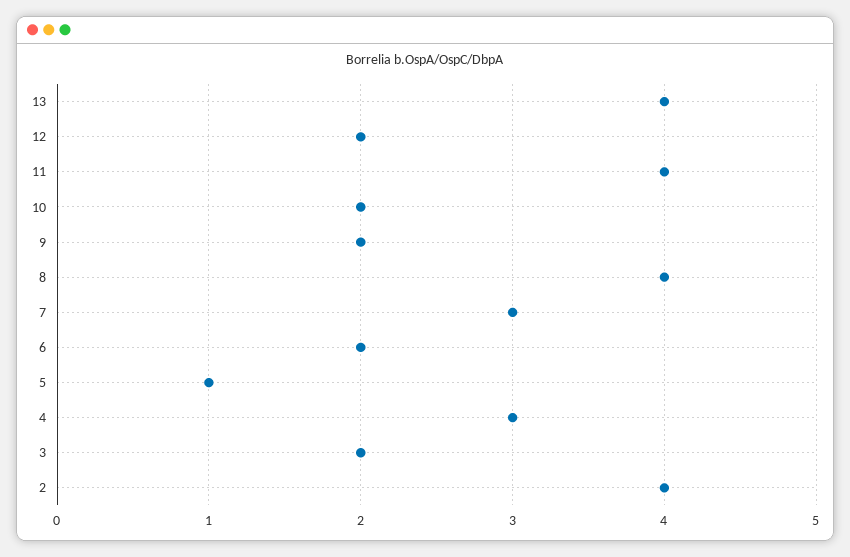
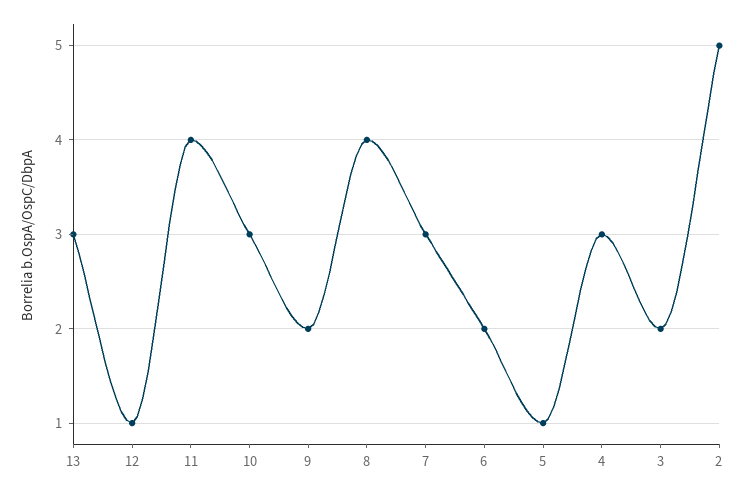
13: 4 -> 3
12: 2 -> 1
10: 2 -> 3
2: 4 -> 5

